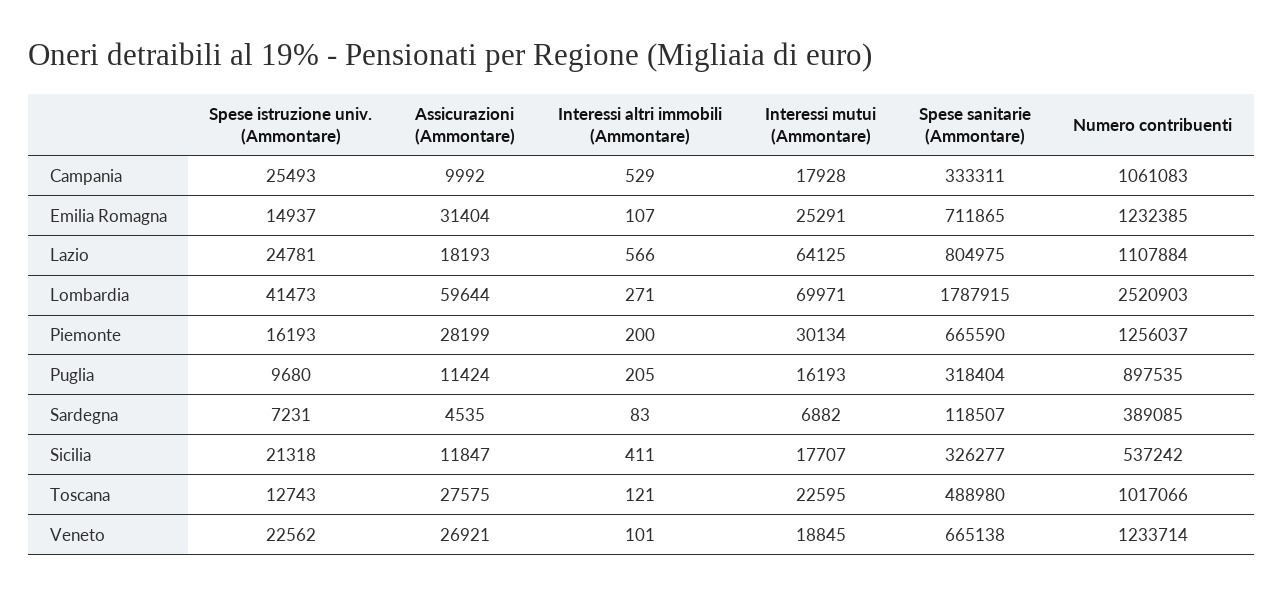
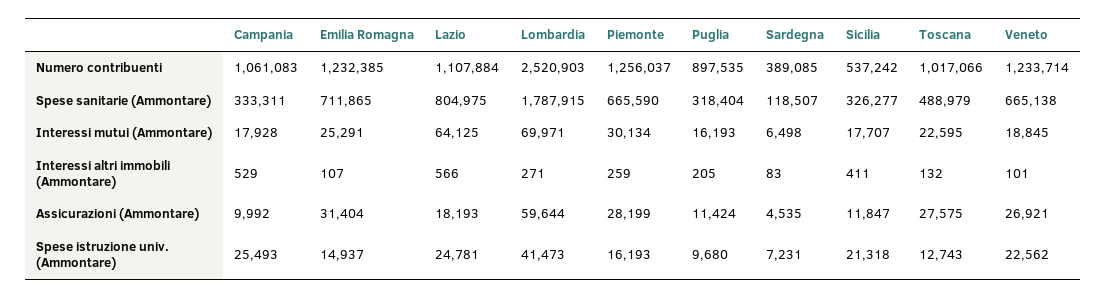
Interessi altri immobili (Ammontare), Piemonte: 200 -> 259
Interessi mutui (Ammontare), Sardegna: 6882 -> 6498
Interessi altri immobili (Ammontare), Toscana: 121 -> 132
Spese sanitarie (Ammontare), Toscana: 488980 -> 488979

